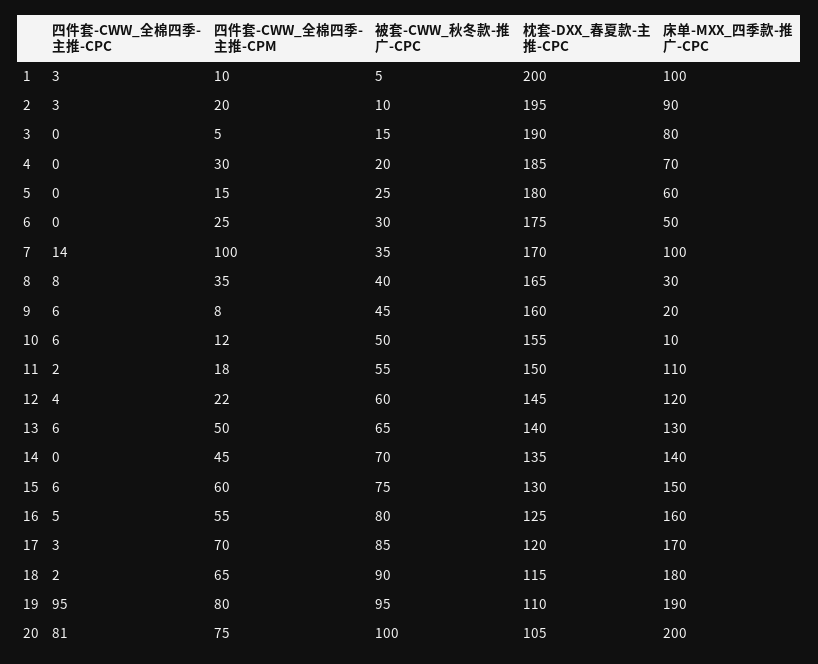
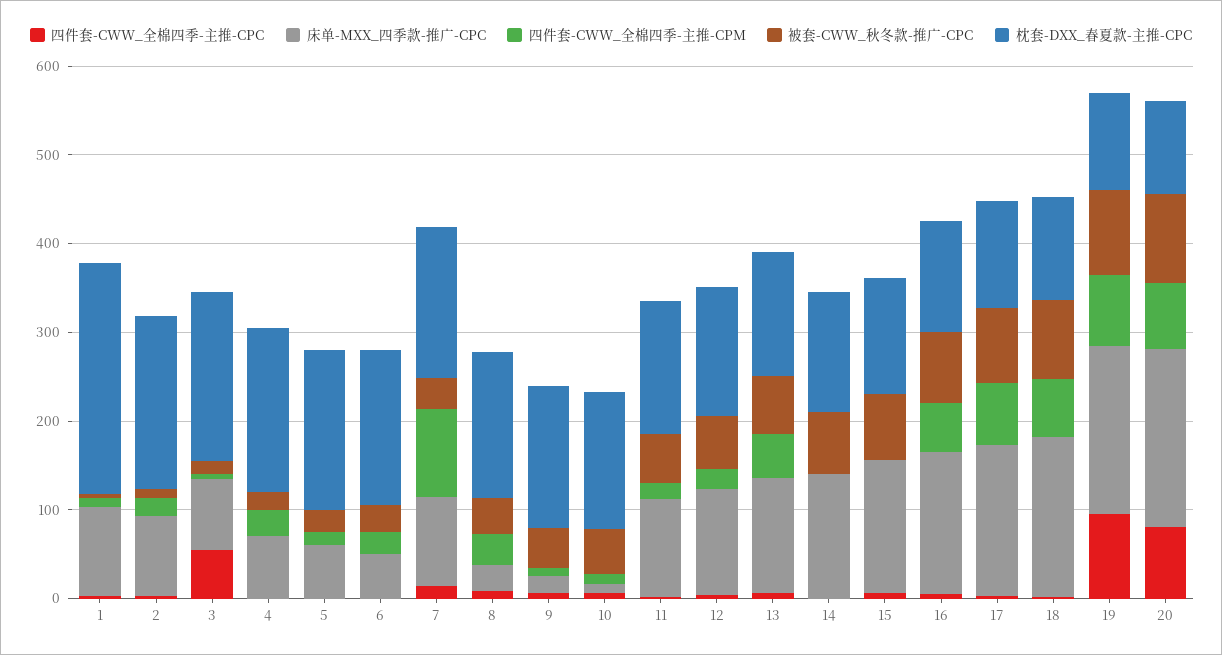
枕套-DXX_春夏款-主推-CPC, 1: 200 -> 260
四件套-CWW_全棉四季-主推-CPC, 3: 0 -> 60
四件套-CWW_全棉四季-主推-CPM, 14: 45 -> 0
四件套-CWW_全棉四季-主推-CPM, 15: 60 -> 0

